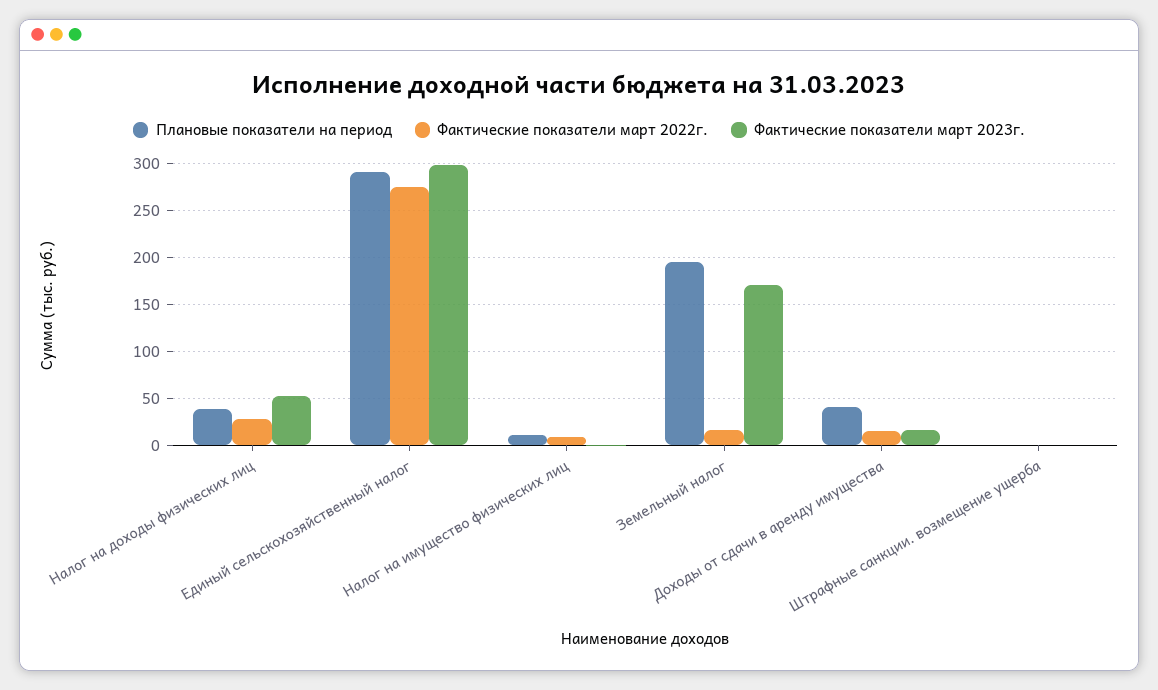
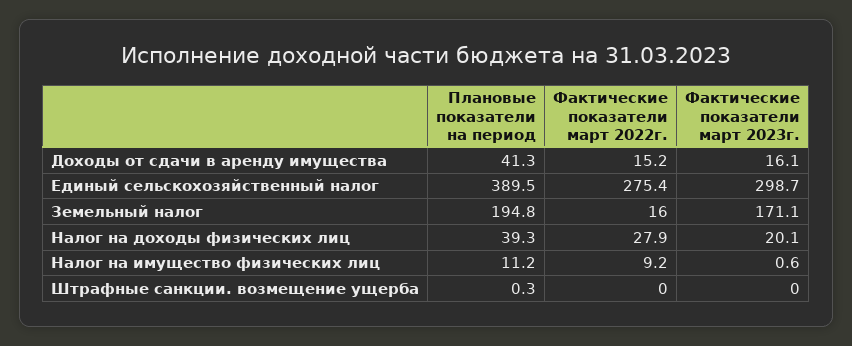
Фактические показатели март 2023г., Налог на доходы физических лиц: 50 -> 20.1
Плановые показатели на период, Единый сельскохозяйственный налог: 290 -> 389.5

